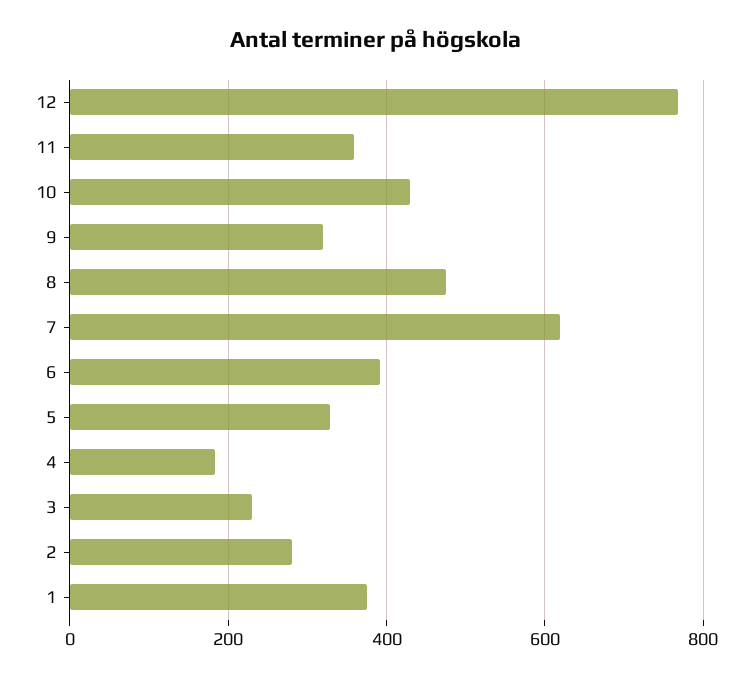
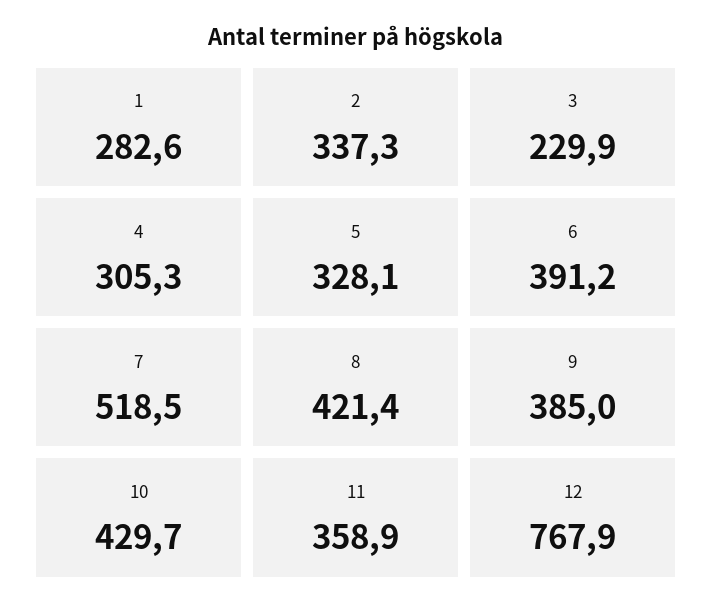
9: 320 -> 385
8: 480 -> 421.4
7: 620 -> 518.5
4: 180 -> 305.3
2: 280 -> 337.3
1: 380 -> 282.6

